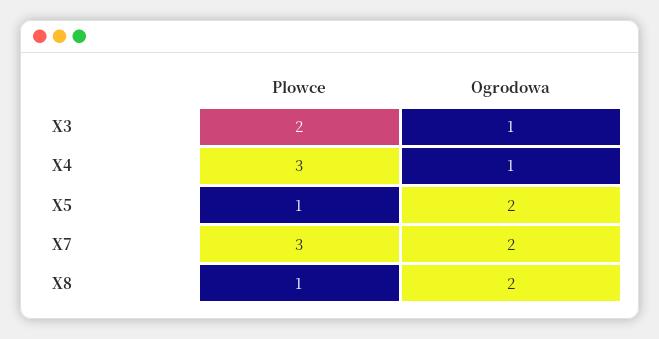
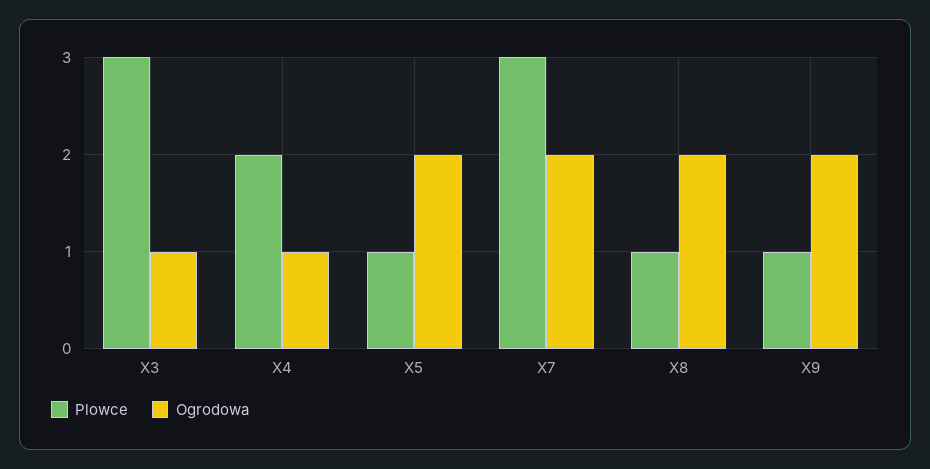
Plowce, X3: 2 -> 3
Plowce, X4: 3 -> 2
Plowce, X9: none -> 1
Ogrodowa, X9: none -> 2

